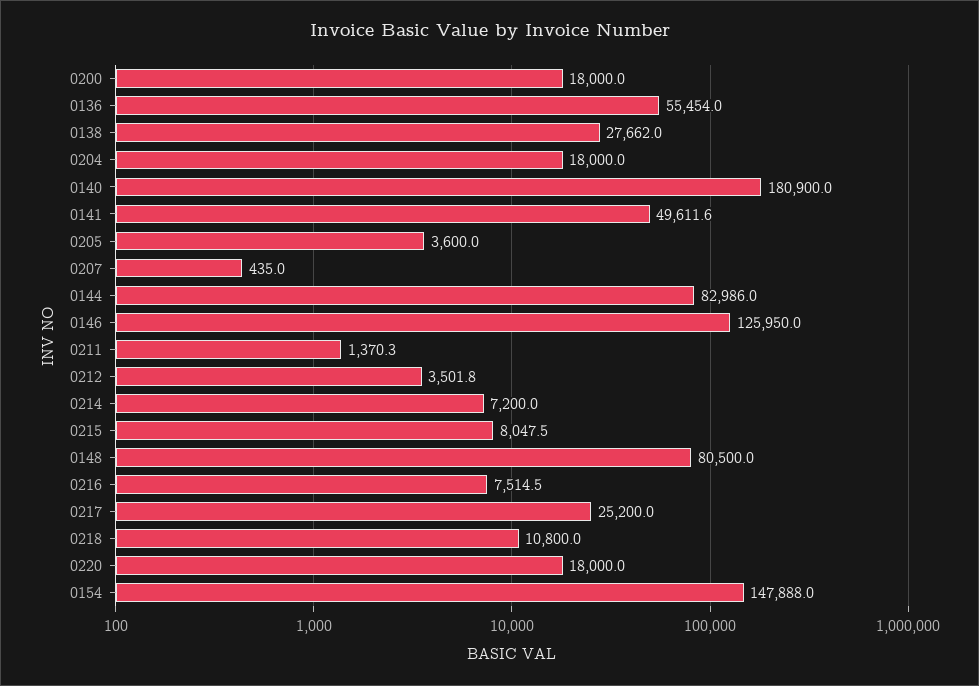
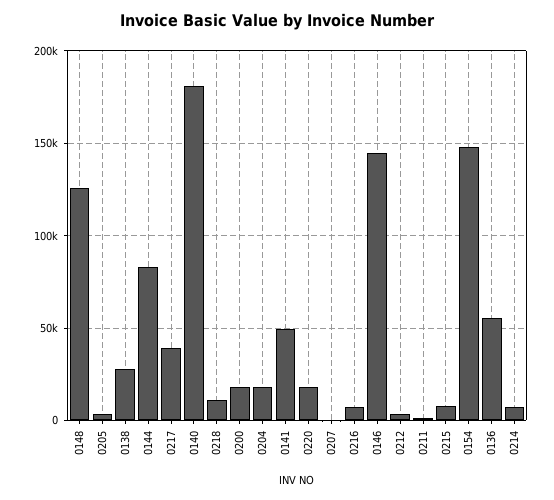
0146: 125950 -> 145000
0148: 80500 -> 125000
0217: 25200 -> 40000

